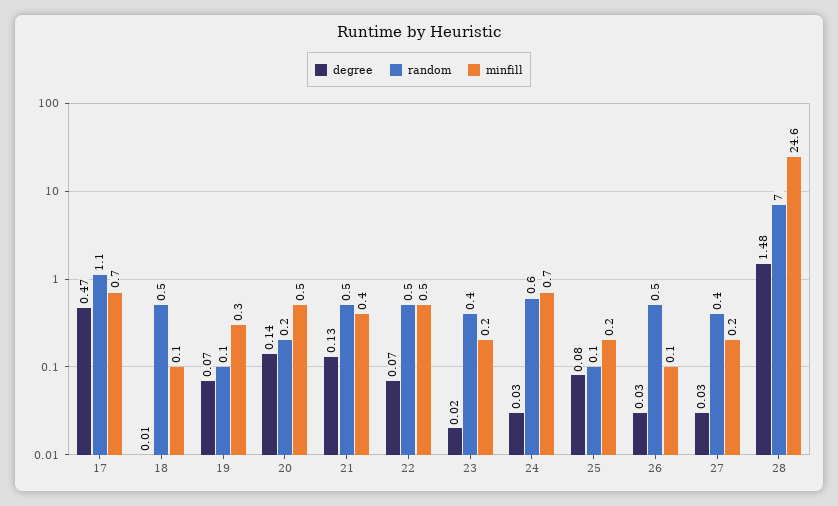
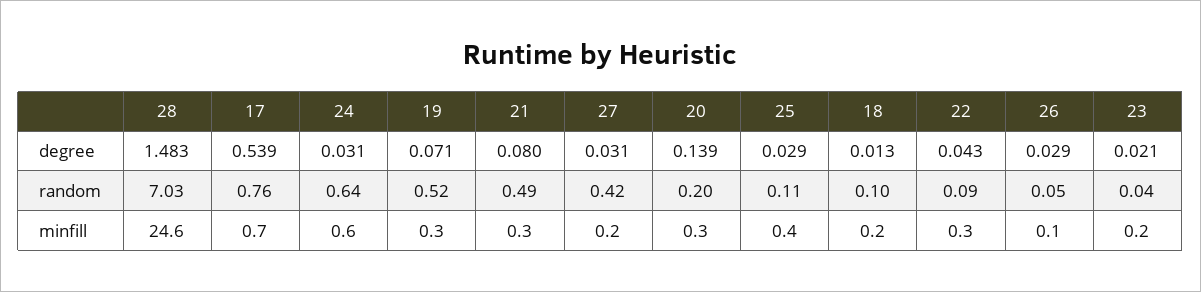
degree, 17: 0.47 -> 0.539
random, 17: 1.1 -> 0.76
random, 18: 0.5 -> 0.1
minfill, 18: 0.1 -> 0.2
random, 19: 0.1 -> 0.52
minfill, 20: 0.5 -> 0.3
degree, 21: 0.13 -> 0.08
minfill, 21: 0.4 -> 0.3
degree, 22: 0.07 -> 0.043
random, 22: 0.5 -> 0.09
minfill, 22: 0.5 -> 0.3
random, 23: 0.4 -> 0.04
minfill, 24: 0.7 -> 0.6
degree, 25: 0.08 -> 0.029
minfill, 25: 0.2 -> 0.4
random, 26: 0.5 -> 0.05

